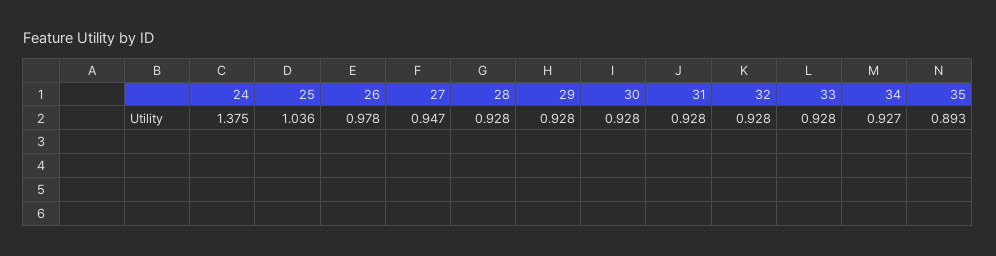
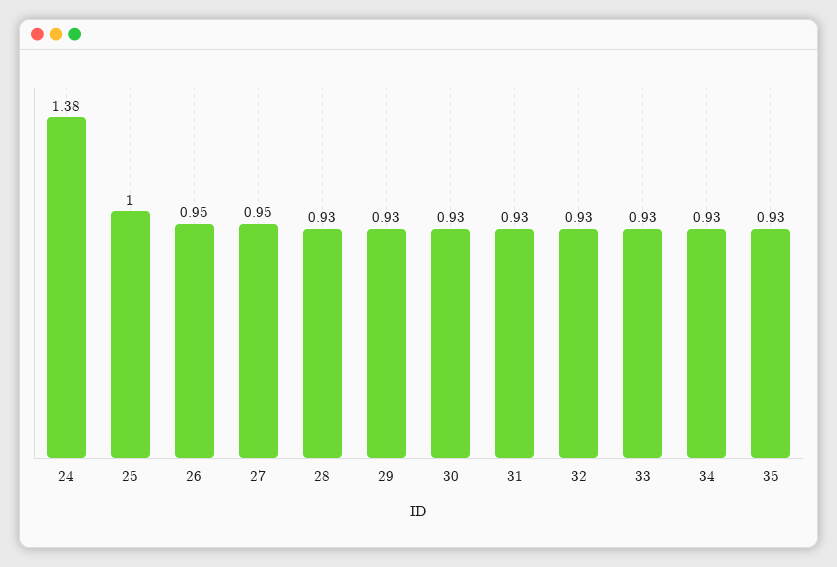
25: 1.036 -> 1
26: 0.978 -> 0.95
35: 0.893 -> 0.93

